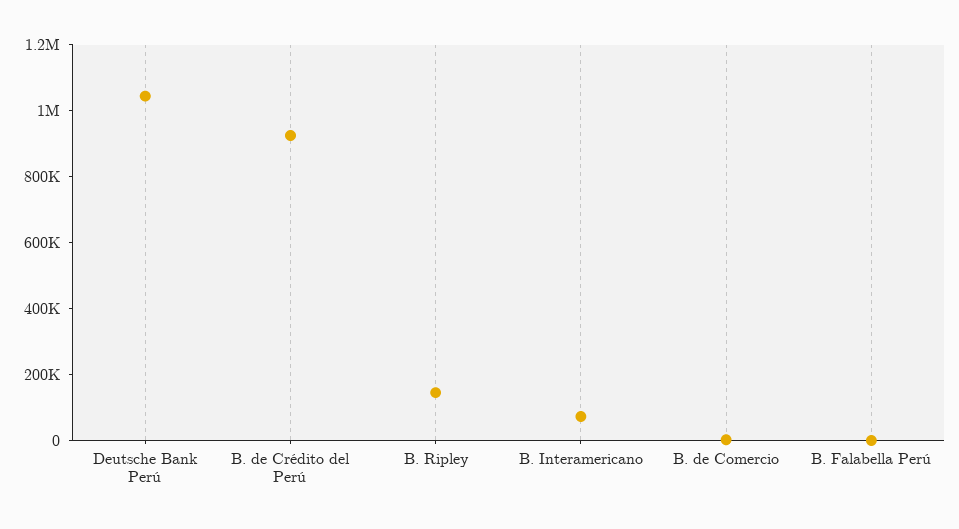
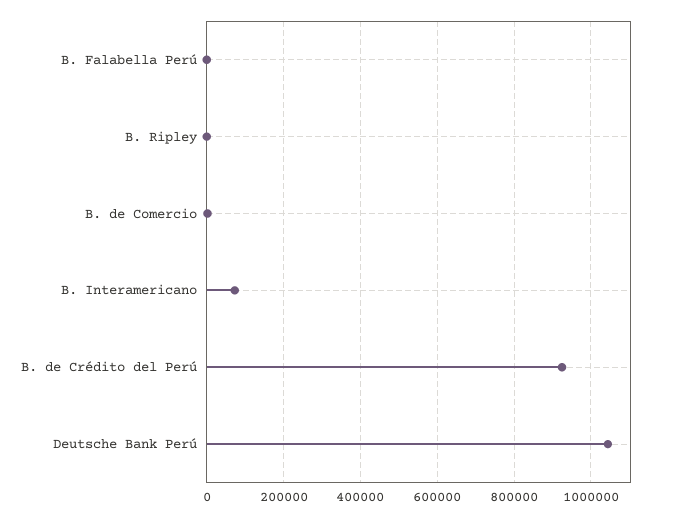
B. Ripley: 150000 -> 0

